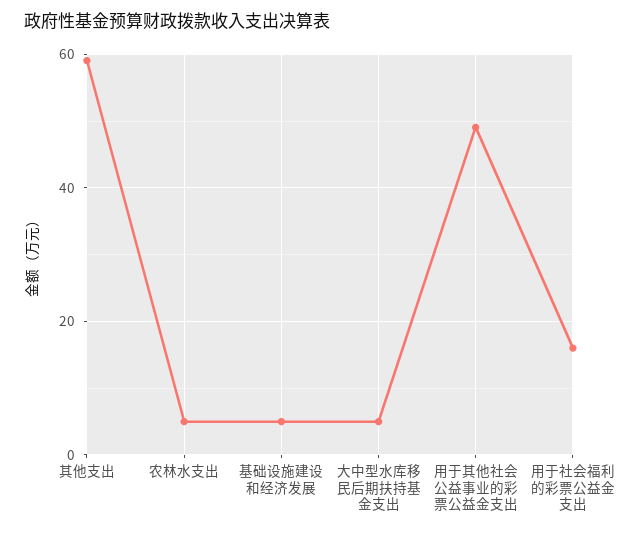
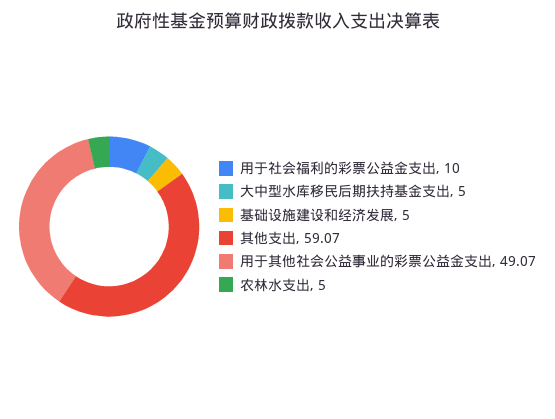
用于社会福利的彩票公益金支出: 16 -> 10

